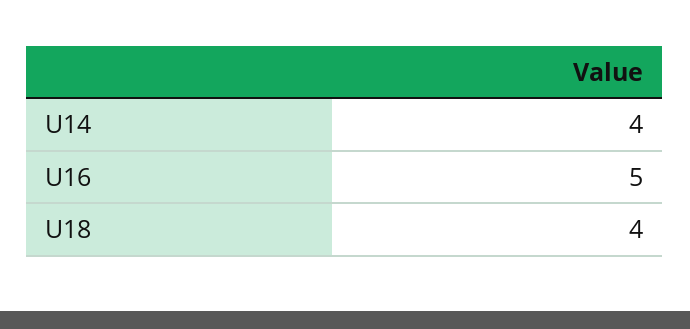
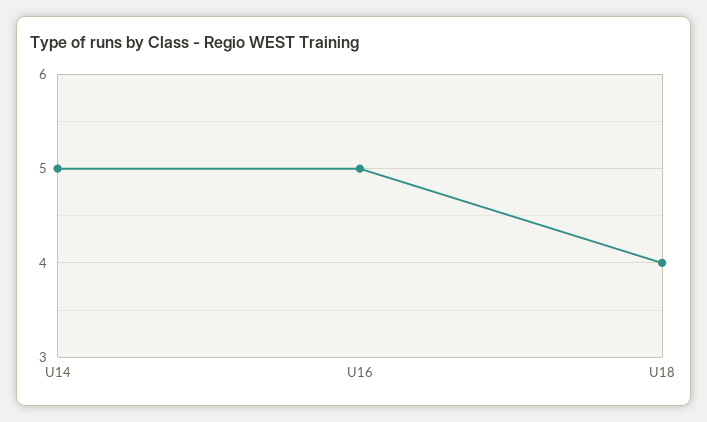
U14: 4 -> 5

